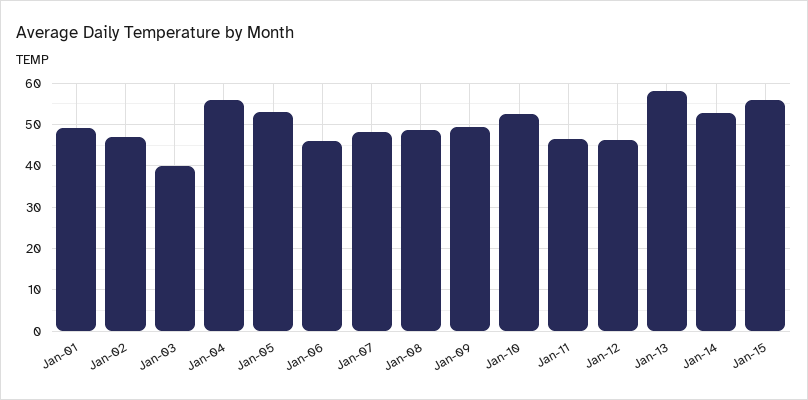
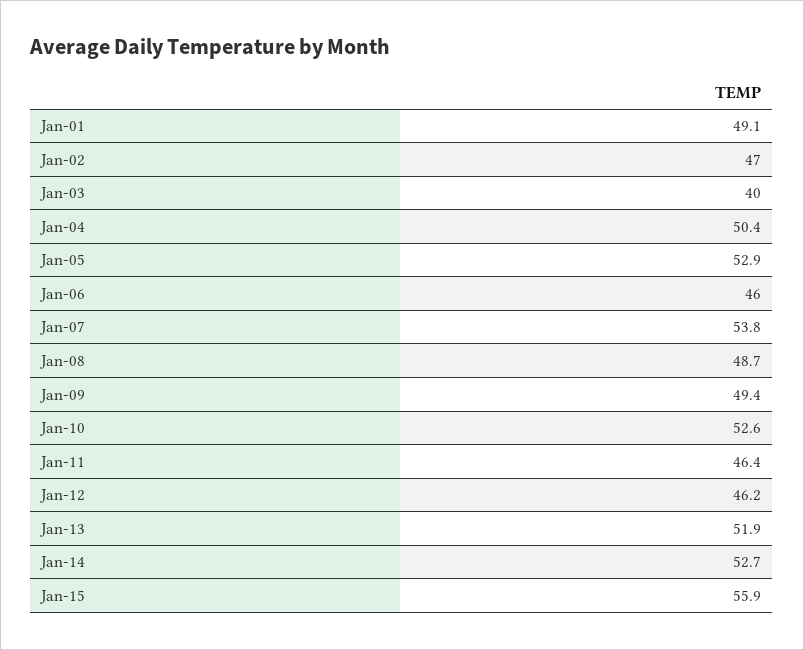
Jan-04: 56 -> 50.4
Jan-07: 48 -> 53.8
Jan-13: 58 -> 51.9

